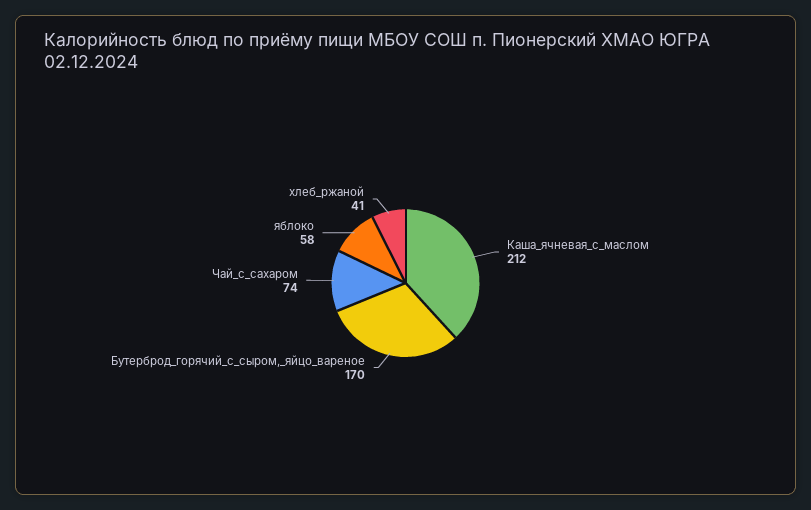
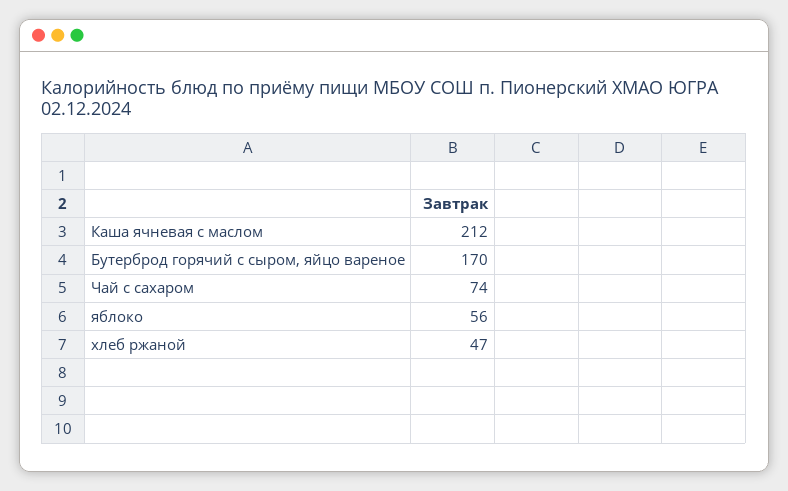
яблоко: 58 -> 56
хлеб_ржаной: 41 -> 47

